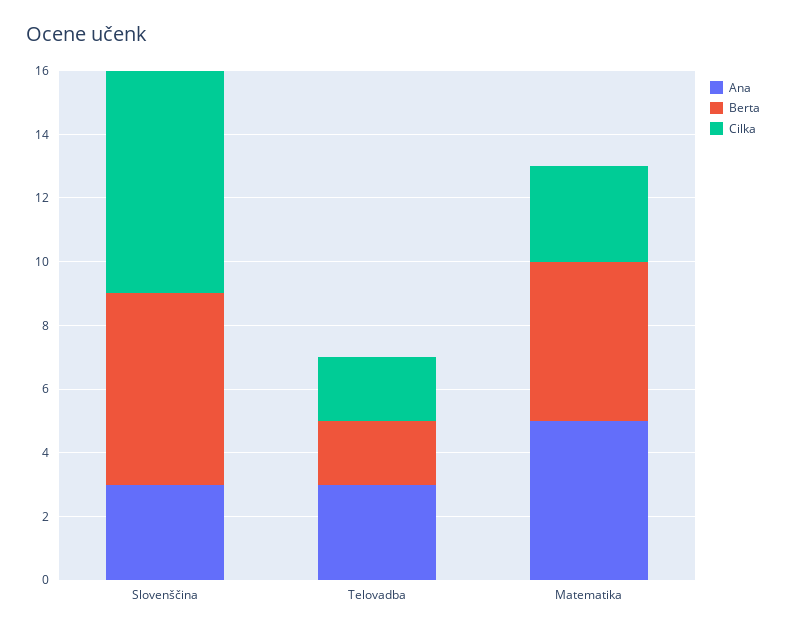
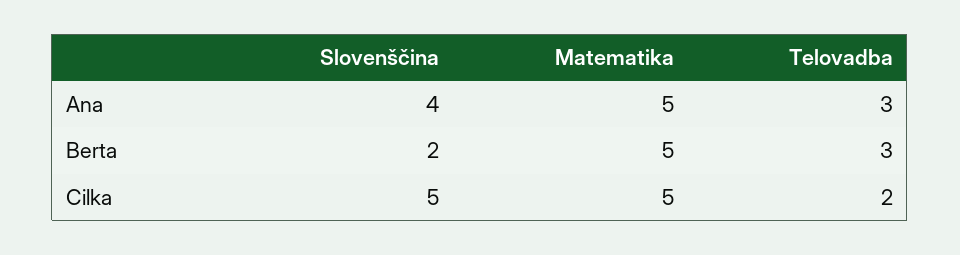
Ana, Slovenščina: 3 -> 4
Berta, Slovenščina: 6 -> 2
Cilka, Slovenščina: 7 -> 5
Berta, Telovadba: 2 -> 3
Cilka, Matematika: 3 -> 5

